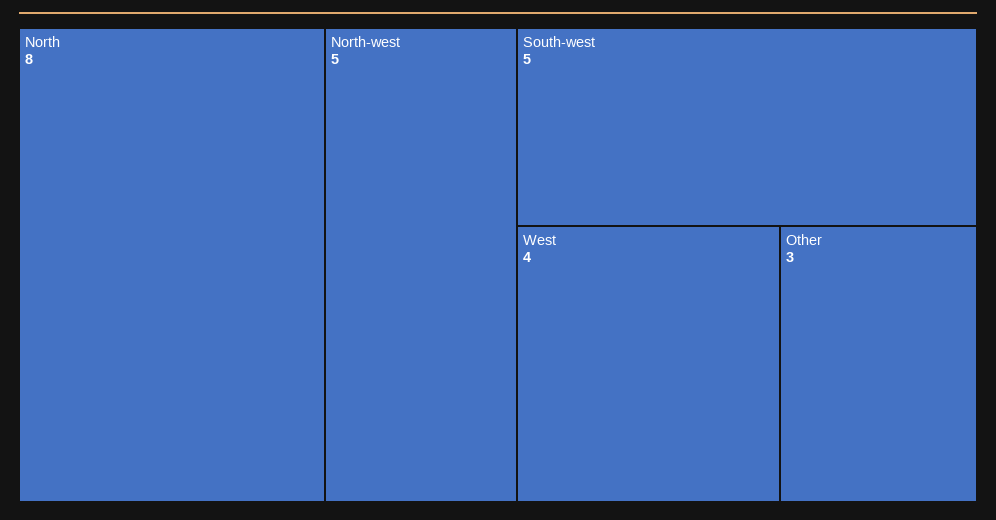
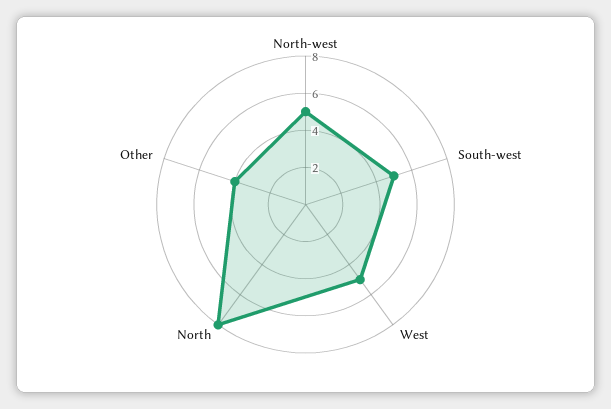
West: 4 -> 5
Other: 3 -> 4

